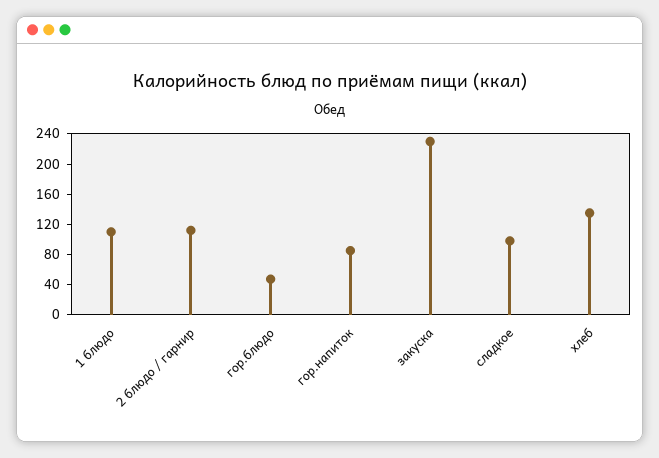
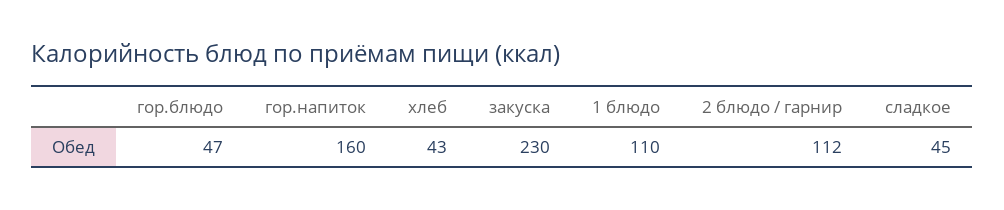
гор.напиток: 80 -> 160
сладкое: 100 -> 45
хлеб: 140 -> 43

